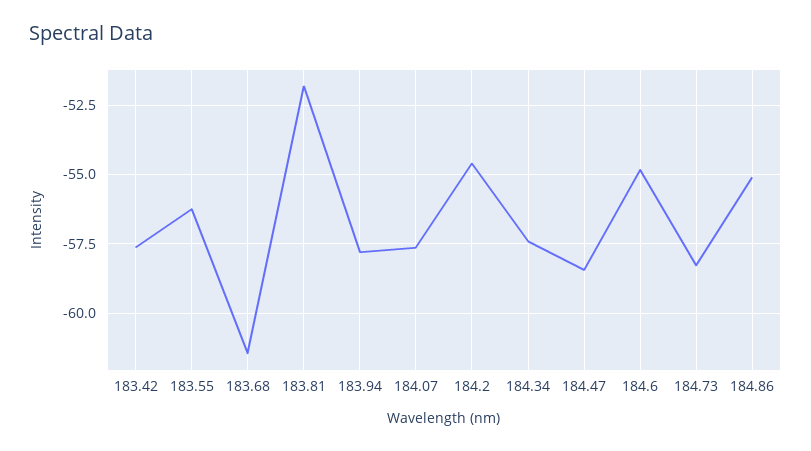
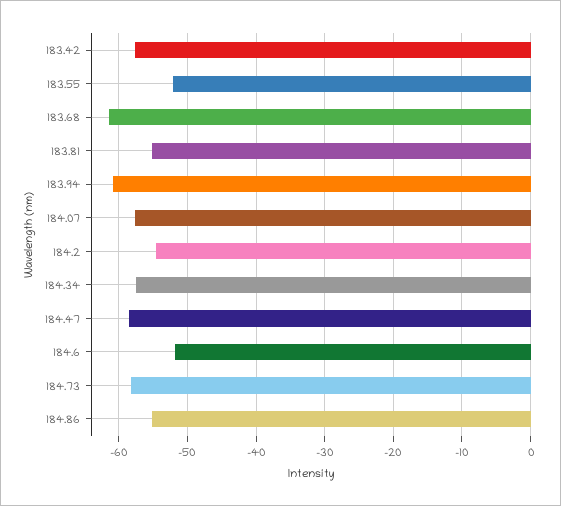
183.55: -56.25 -> -52
183.81: -51.75 -> -55
183.94: -57.75 -> -61
184.6: -54.75 -> -52

